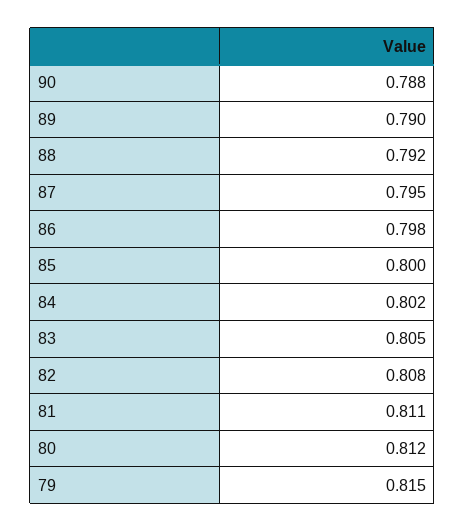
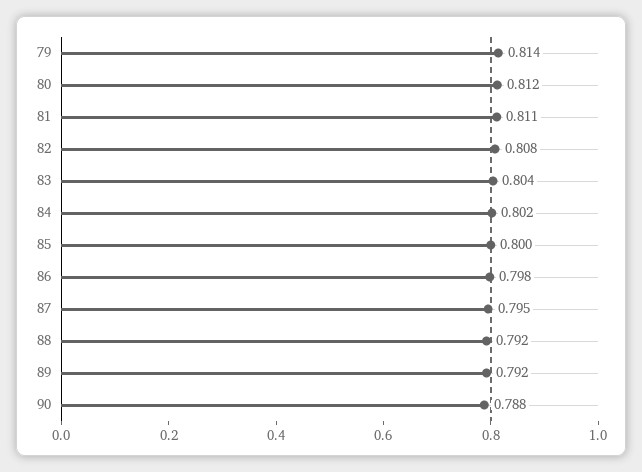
89: 0.79 -> 0.792
83: 0.805 -> 0.804
79: 0.815 -> 0.814

